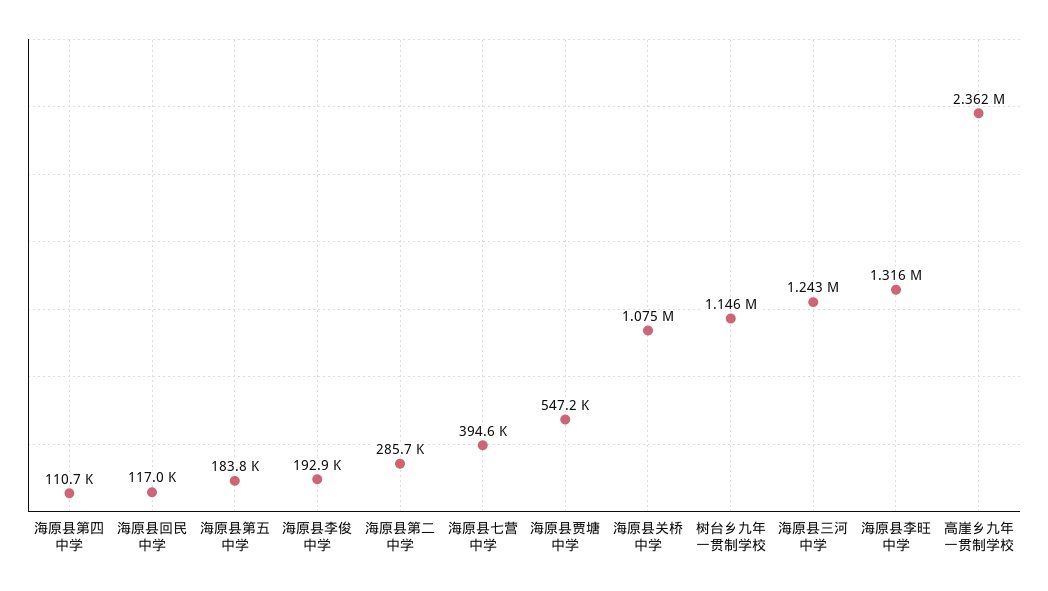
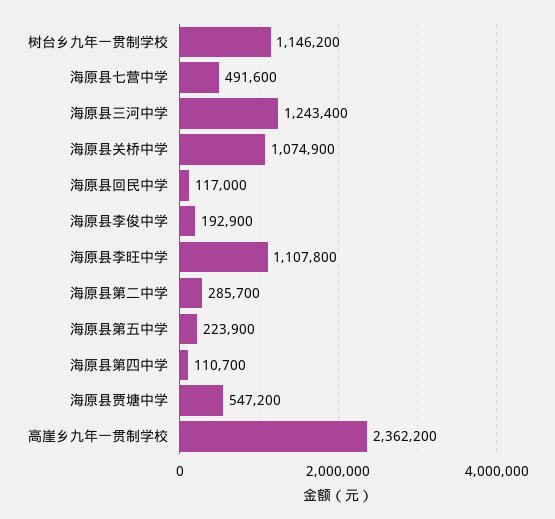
海原县第五中学: 183800 -> 223900
海原县七营中学: 394600 -> 491600
海原县李旺中学: 1316000 -> 1107800

